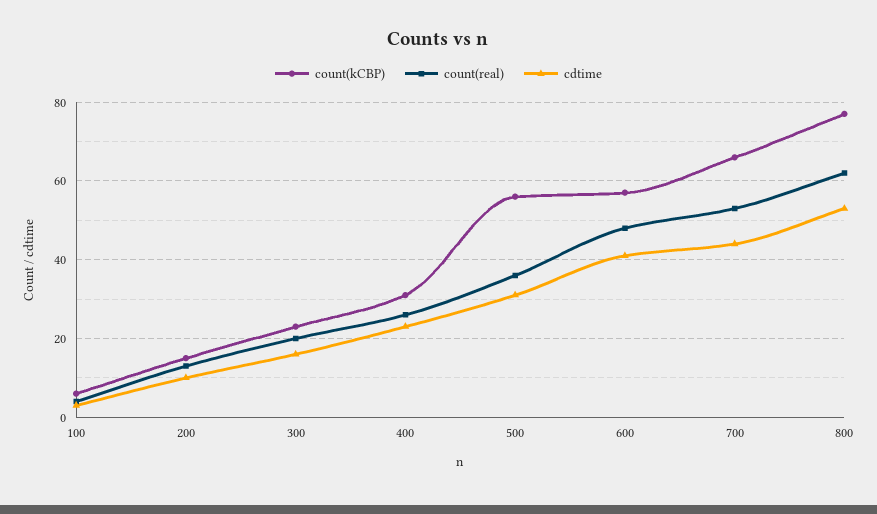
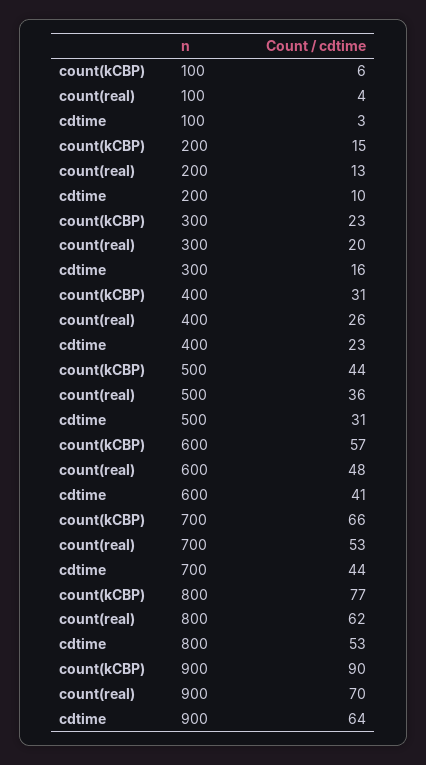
count(kCBP), 500: 55 -> 44
count(kCBP), 900: none -> 90
count(real), 900: none -> 70
cdtime, 900: none -> 64

